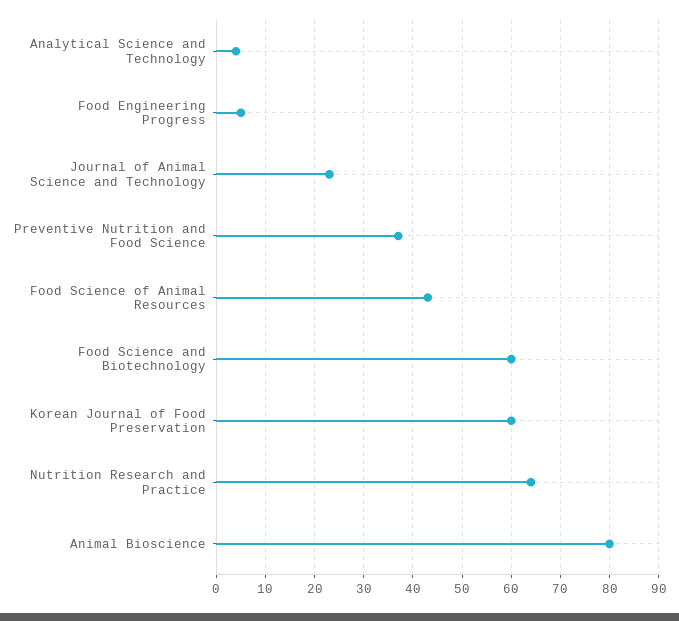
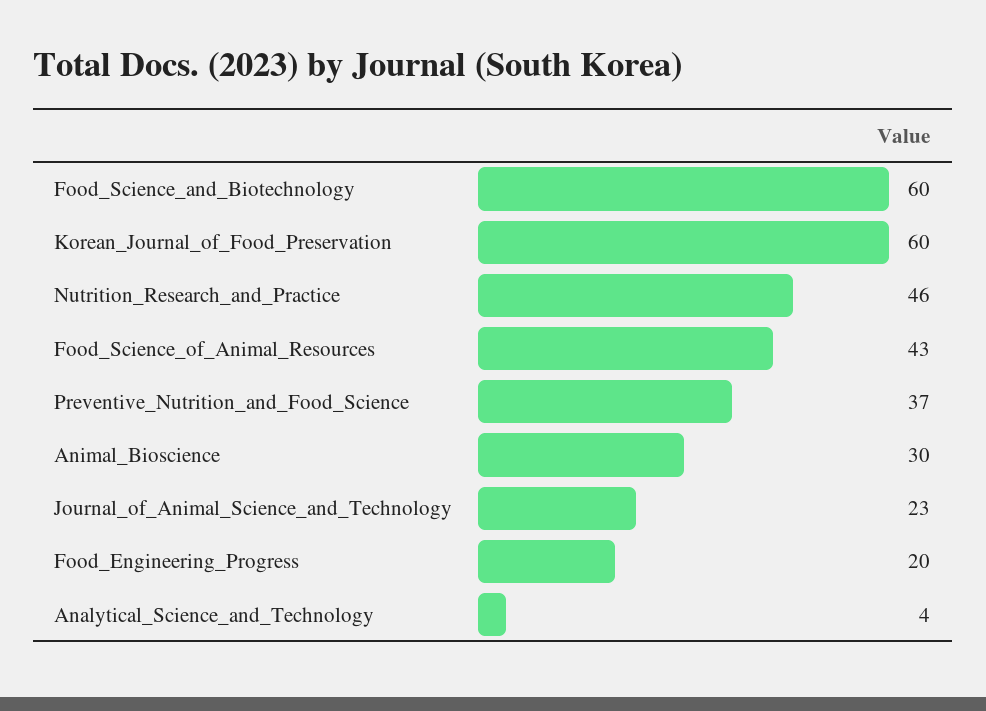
Food Engineering Progress: 5 -> 20
Nutrition Research and Practice: 65 -> 46
Animal Bioscience: 80 -> 30

